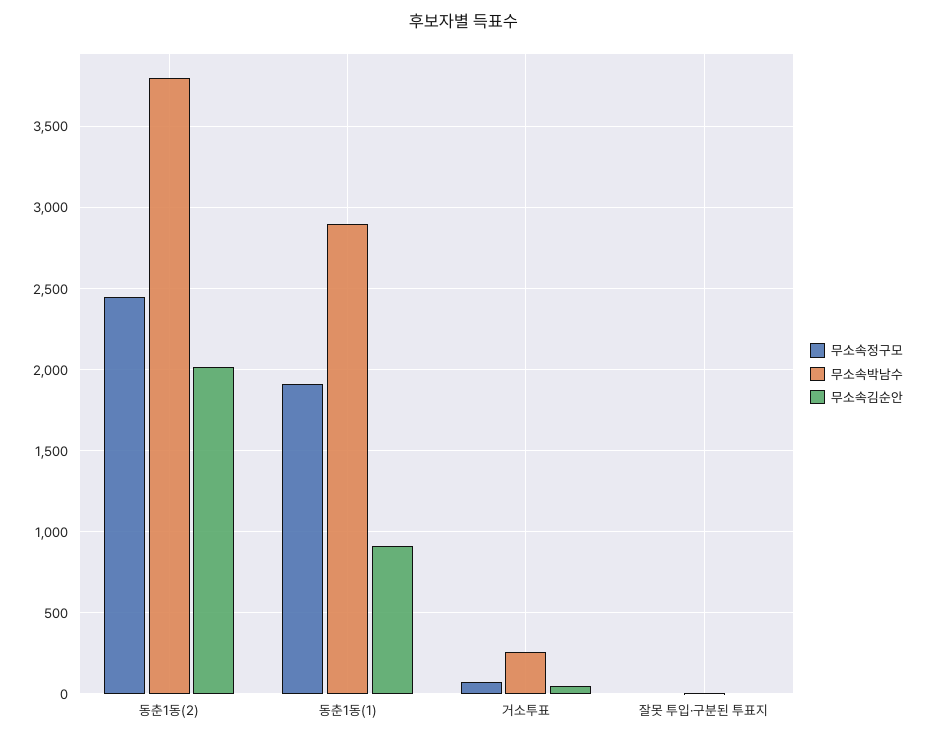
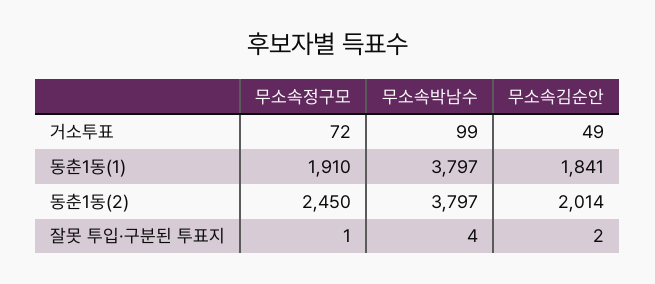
무소속박남수, 동춘1동(1): 2900 -> 3797
무소속김순안, 동춘1동(1): 900 -> 1841
무소속박남수, 거소투표: 250 -> 99

